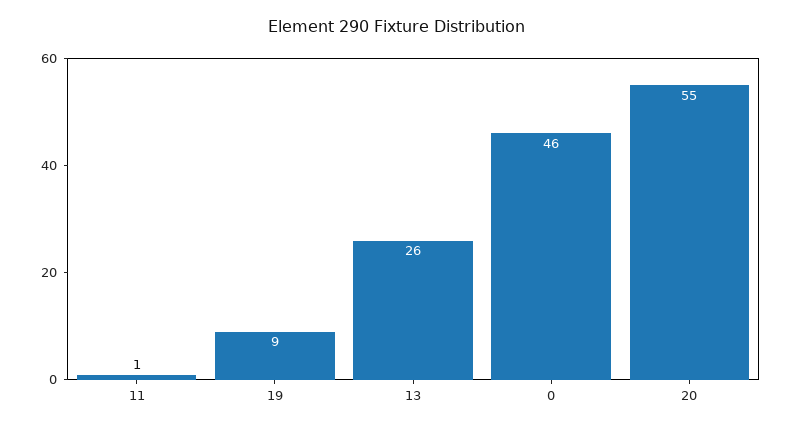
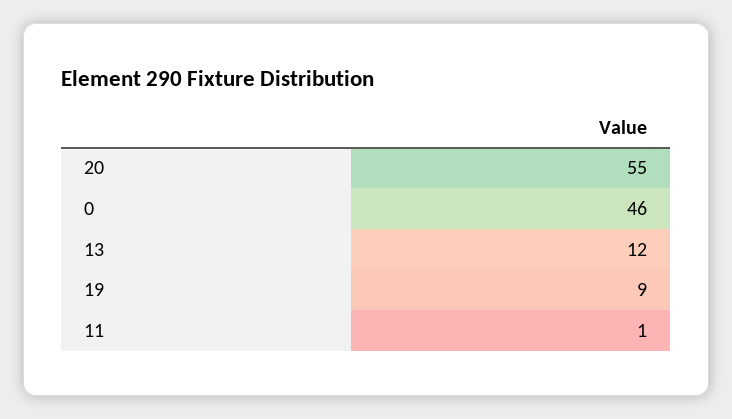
13: 26 -> 12

